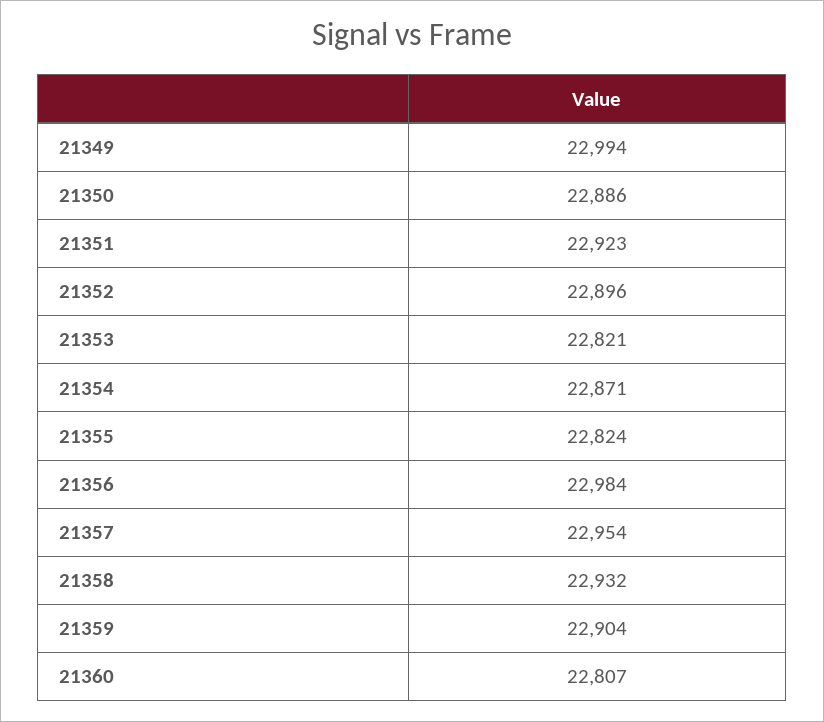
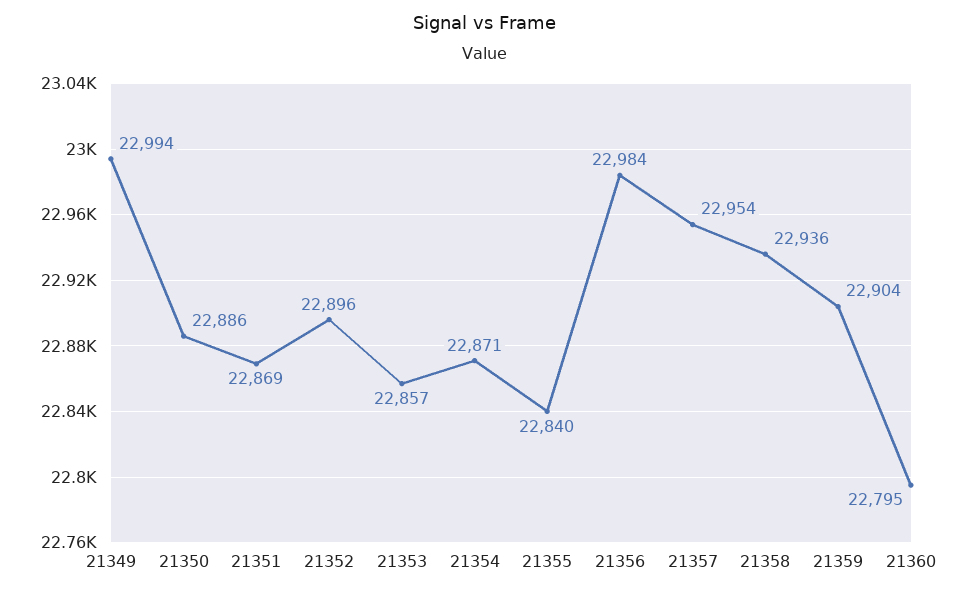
21351: 22923 -> 22869
21353: 22821 -> 22857
21355: 22824 -> 22840
21358: 22932 -> 22936
21360: 22807 -> 22795

